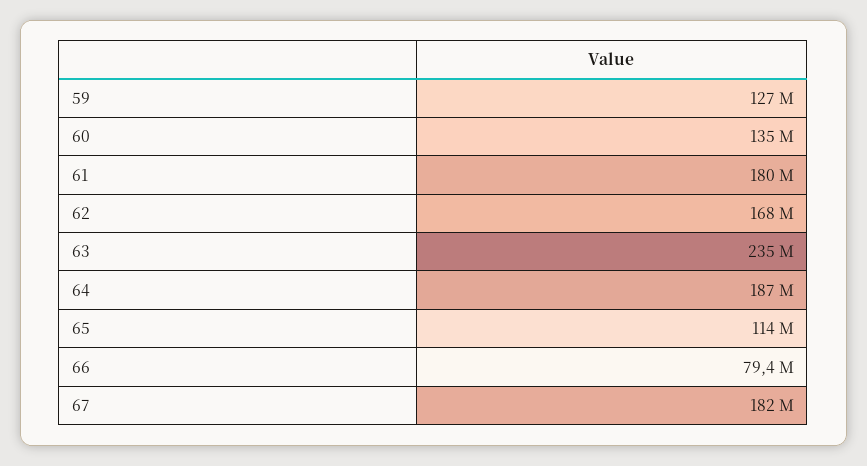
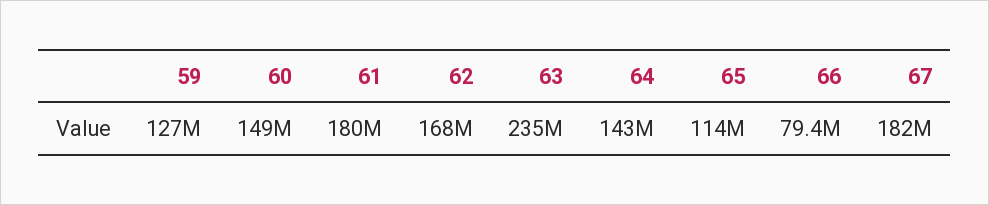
60: 135000000 -> 149000000
64: 187000000 -> 143000000

